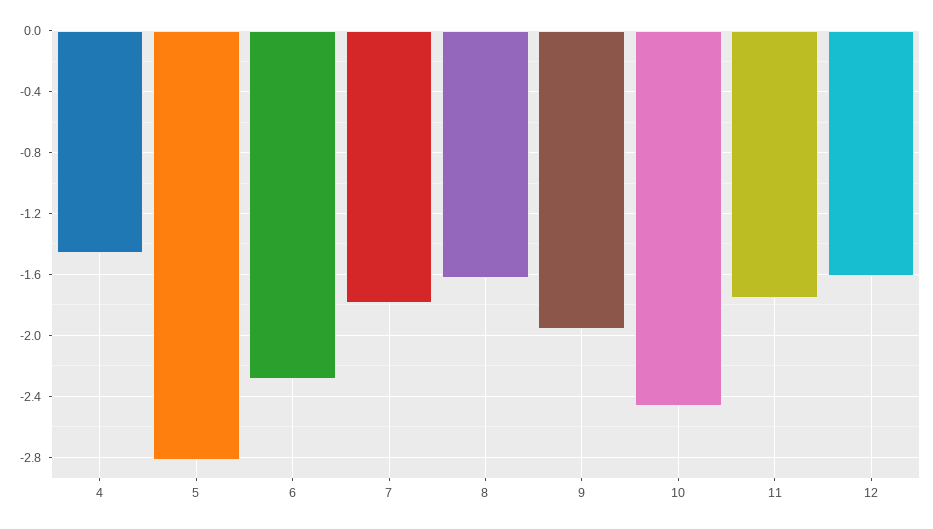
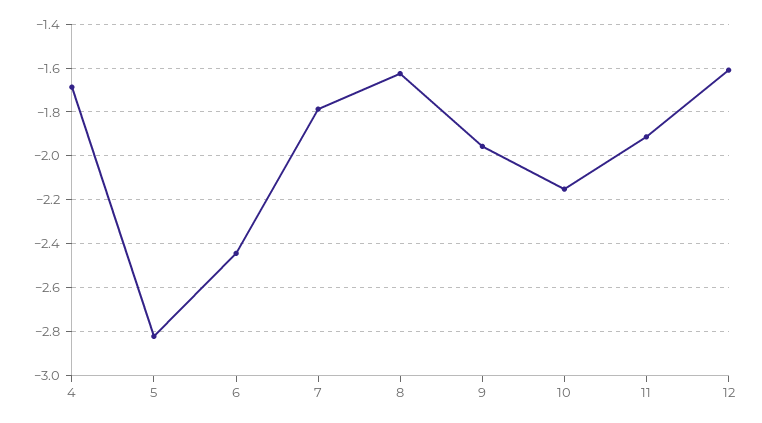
4: -1.45 -> -1.7
6: -2.3 -> -2.45
10: -2.45 -> -2.15
11: -1.75 -> -1.9

